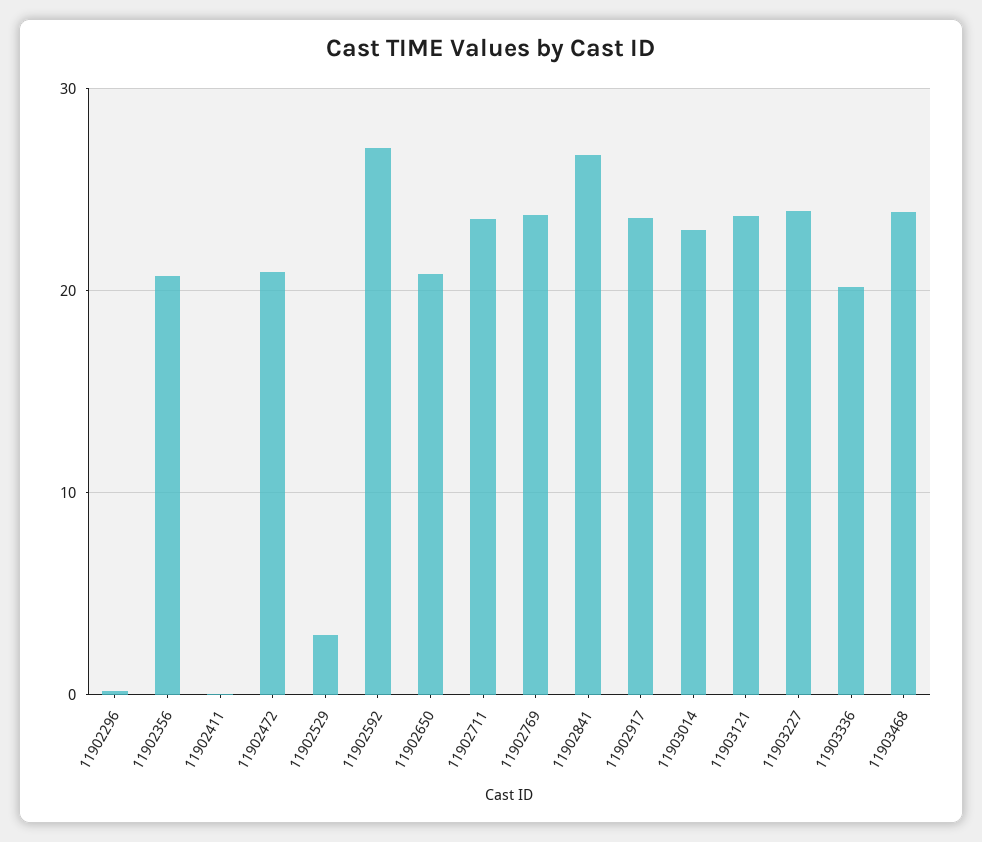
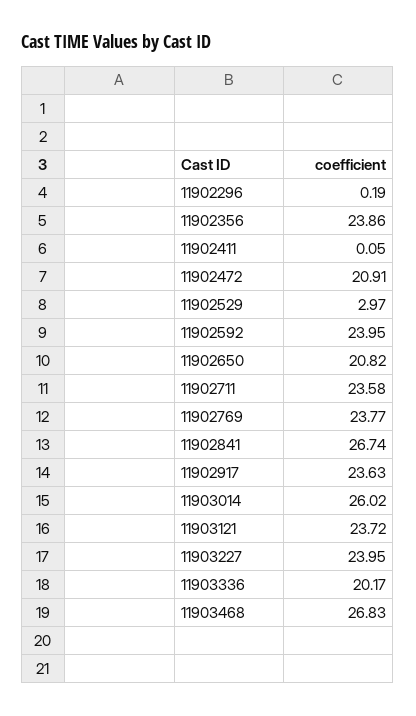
11902356: 21 -> 23.86
11902592: 27 -> 23.95
11903014: 23 -> 26.02
11903468: 24 -> 26.83

